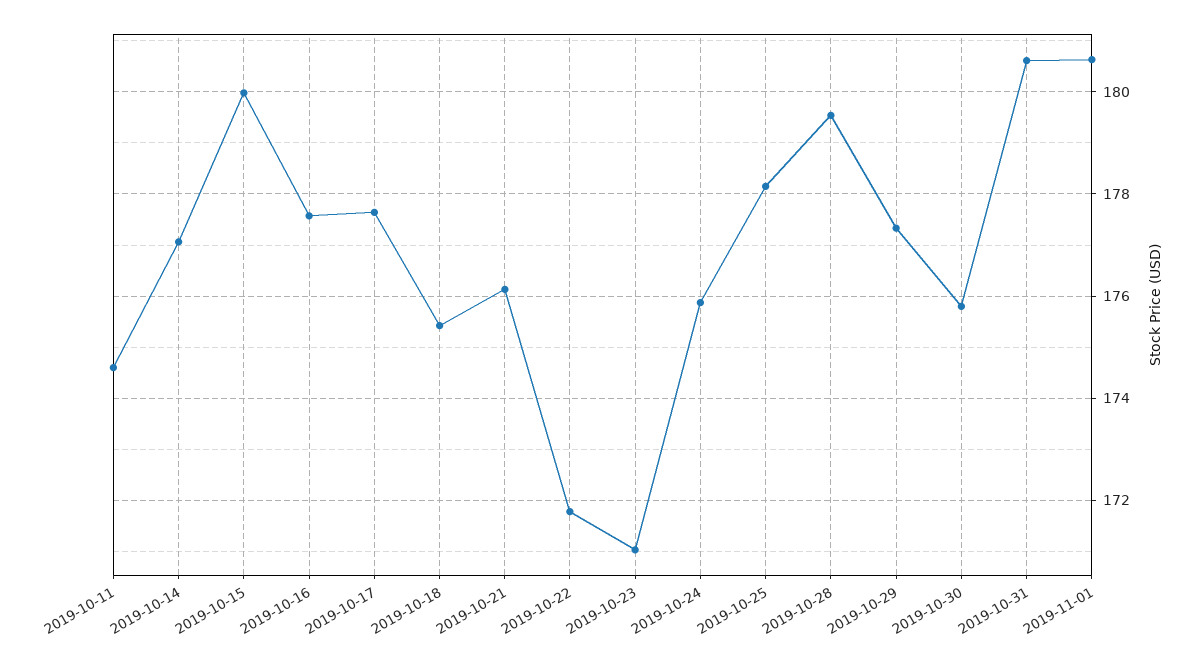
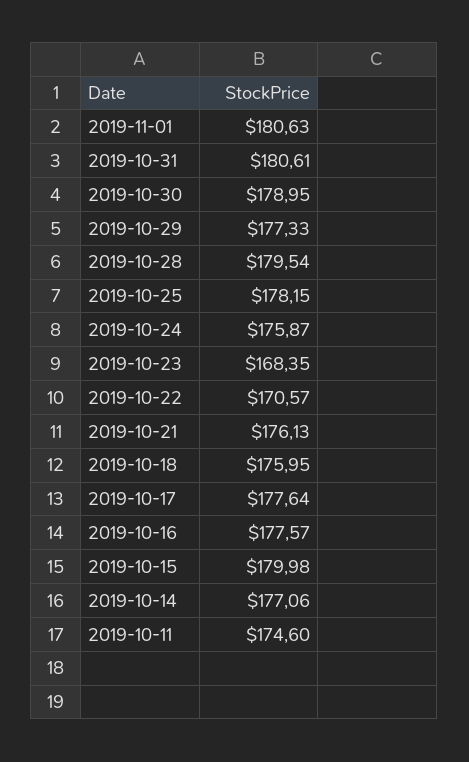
2019-10-18: 175.4 -> 175.95
2019-10-22: 171.8 -> 170.57
2019-10-23: 171 -> 168.35
2019-10-30: 175.8 -> 178.95

